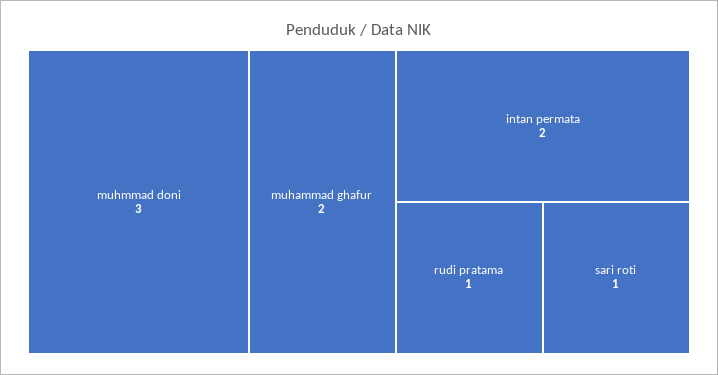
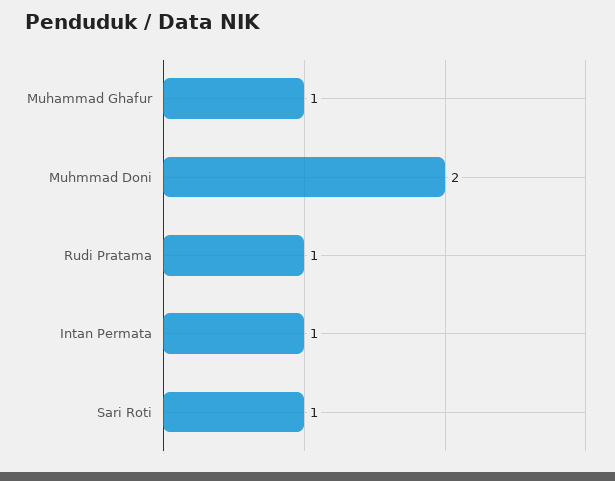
muhmmad doni: 3 -> 2
muhammad ghafur: 2 -> 1
intan permata: 2 -> 1

